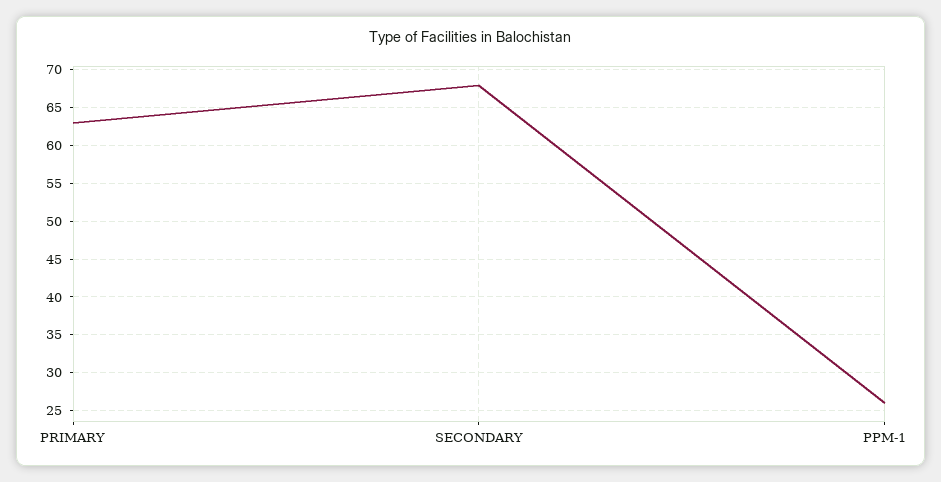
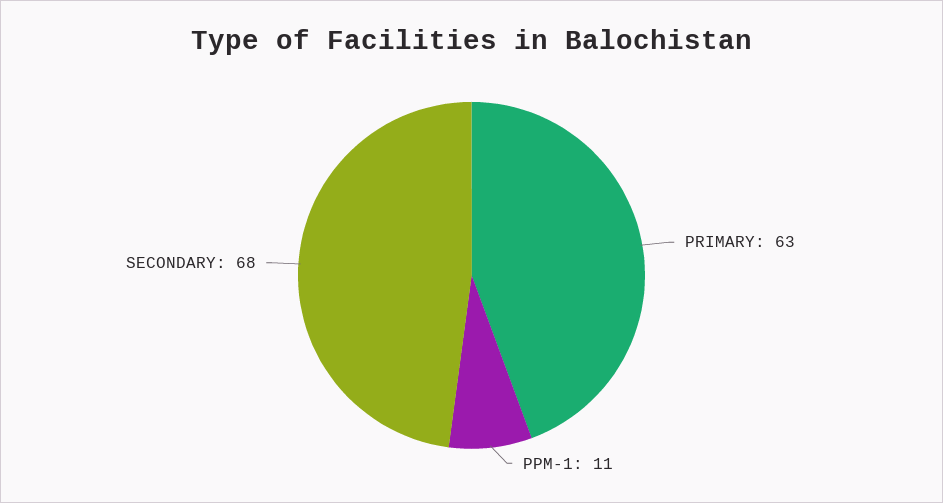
PPM-1: 26 -> 11

